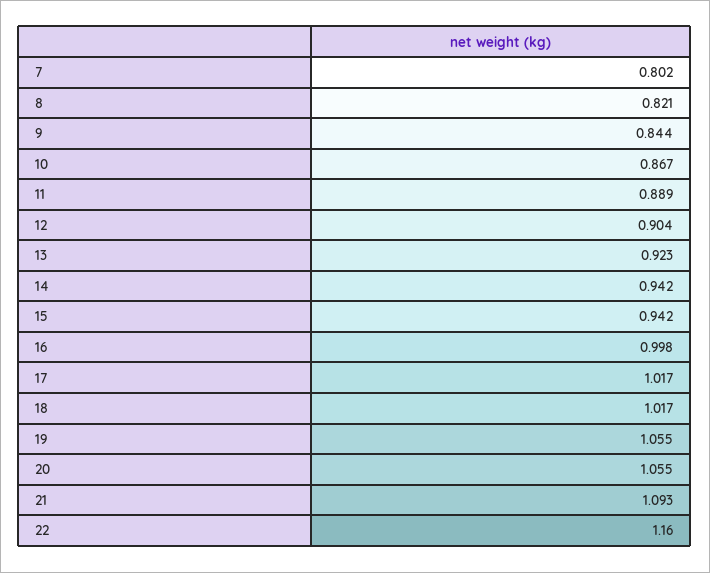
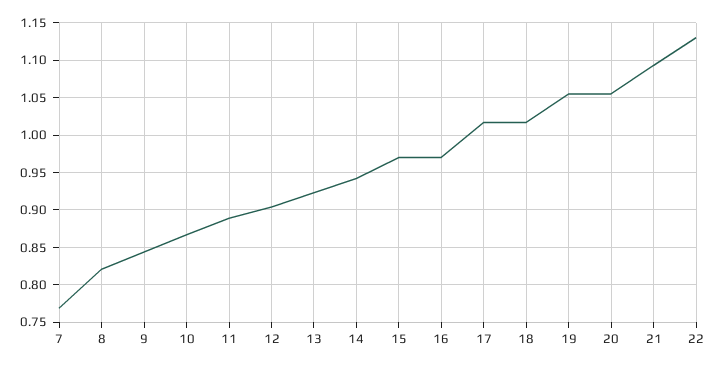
7: 0.802 -> 0.77
15: 0.942 -> 0.97
16: 0.998 -> 0.97
22: 1.16 -> 1.13

